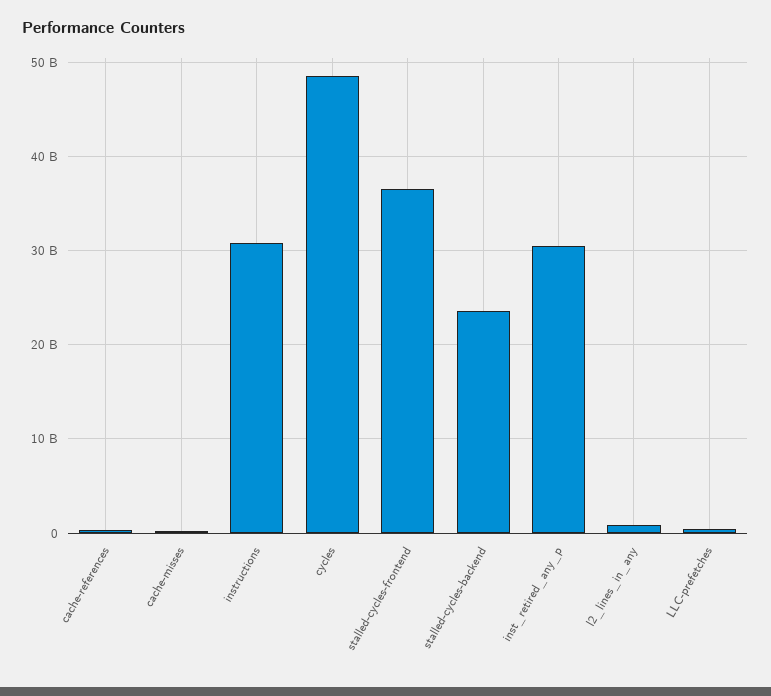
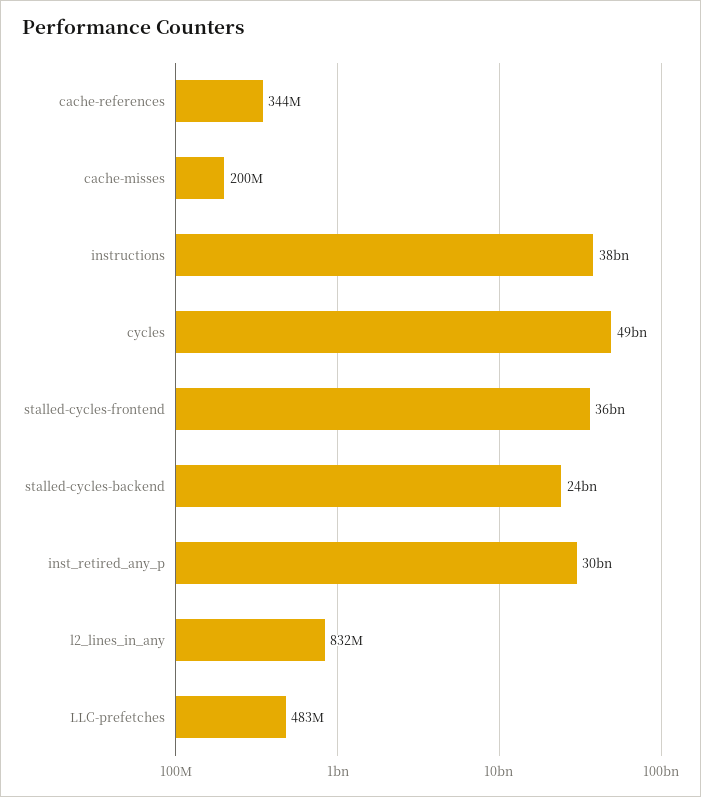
instructions: 31000000000 -> 38000000000

